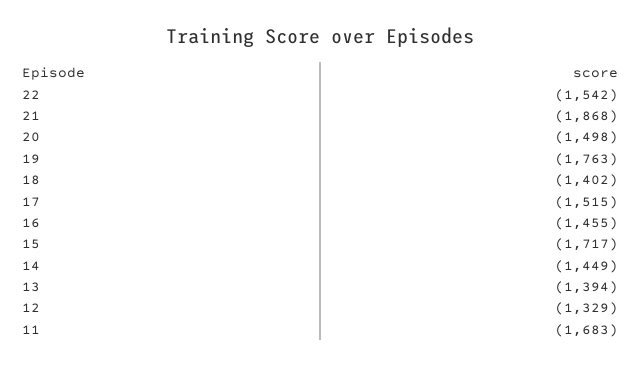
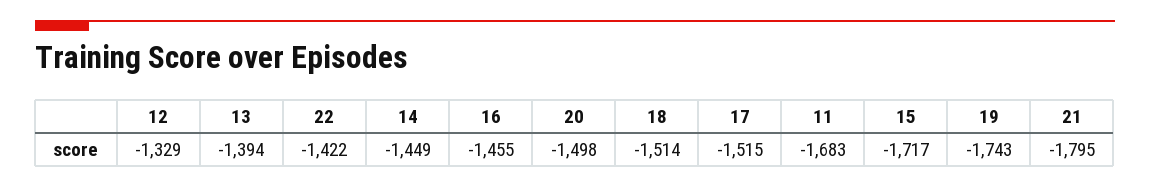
22: -1542 -> -1422
21: -1868 -> -1795
19: -1763 -> -1743
18: -1402 -> -1514

